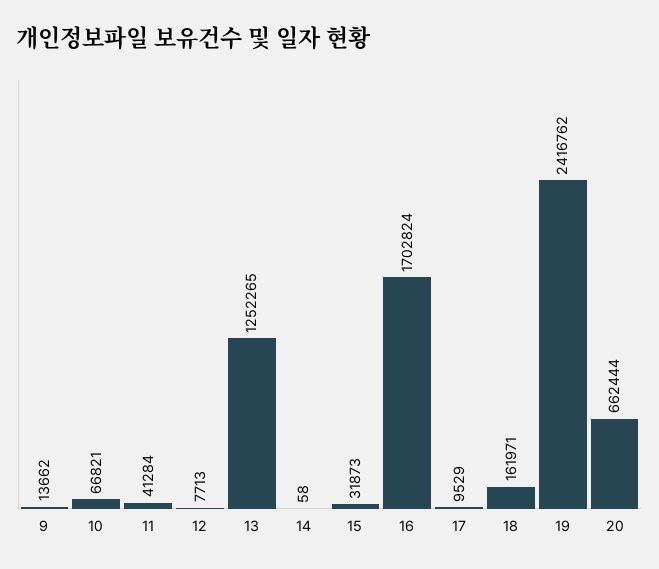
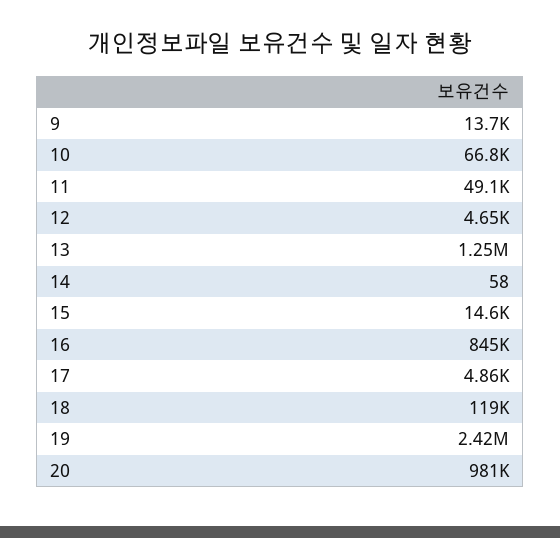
11: 41284 -> 49100
12: 7713 -> 4650
15: 31873 -> 14600
16: 1702824 -> 845000
17: 9529 -> 4860
18: 161971 -> 119000
20: 662444 -> 981000

